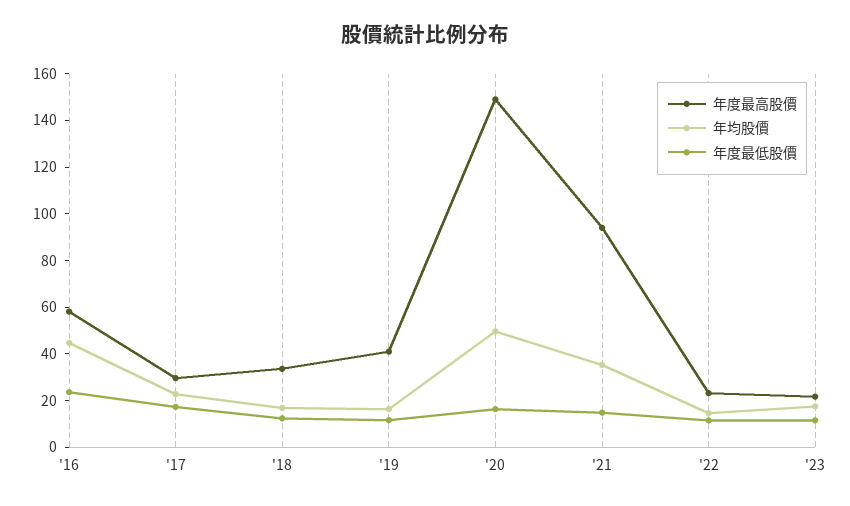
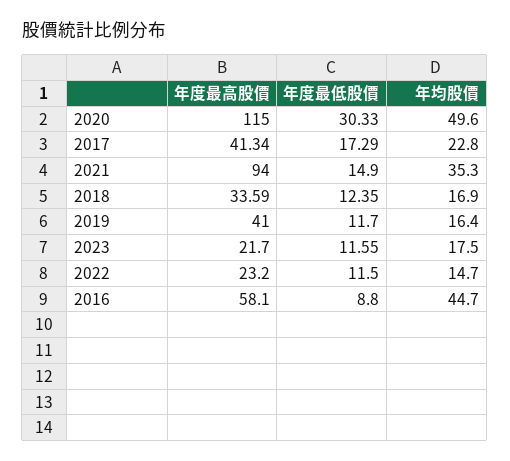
年度最低股價, '16: 25 -> 8.8
年度最高股價, '17: 30 -> 41.34
年度最高股價, '20: 150 -> 115
年度最低股價, '20: 15 -> 30.33

